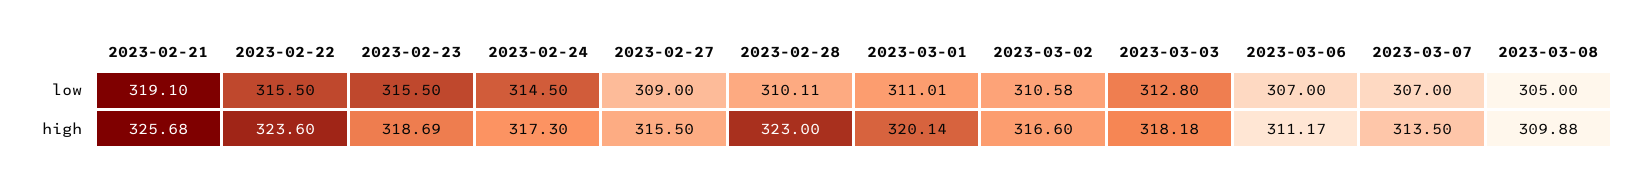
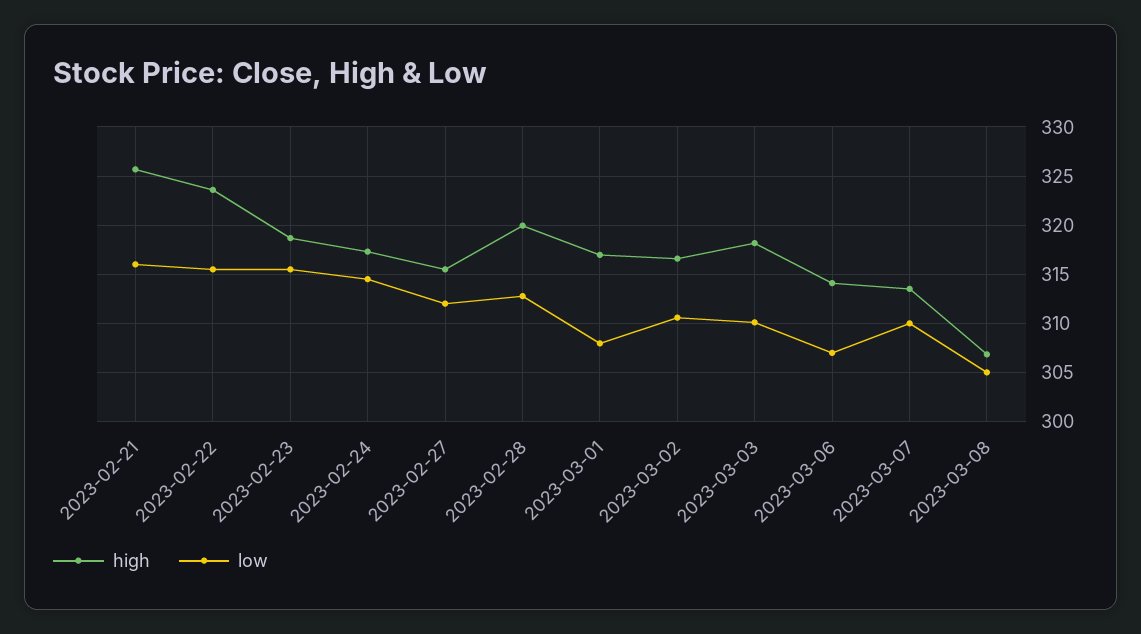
low, 2023-02-21: 319.1 -> 316
low, 2023-02-27: 309 -> 312
low, 2023-02-28: 310.11 -> 313
low, 2023-03-01: 311.01 -> 308
low, 2023-03-03: 312.8 -> 310
low, 2023-03-07: 307 -> 310
high, 2023-02-28: 323 -> 320
high, 2023-03-01: 320.14 -> 317
high, 2023-03-06: 311.17 -> 314
high, 2023-03-08: 309.88 -> 307

